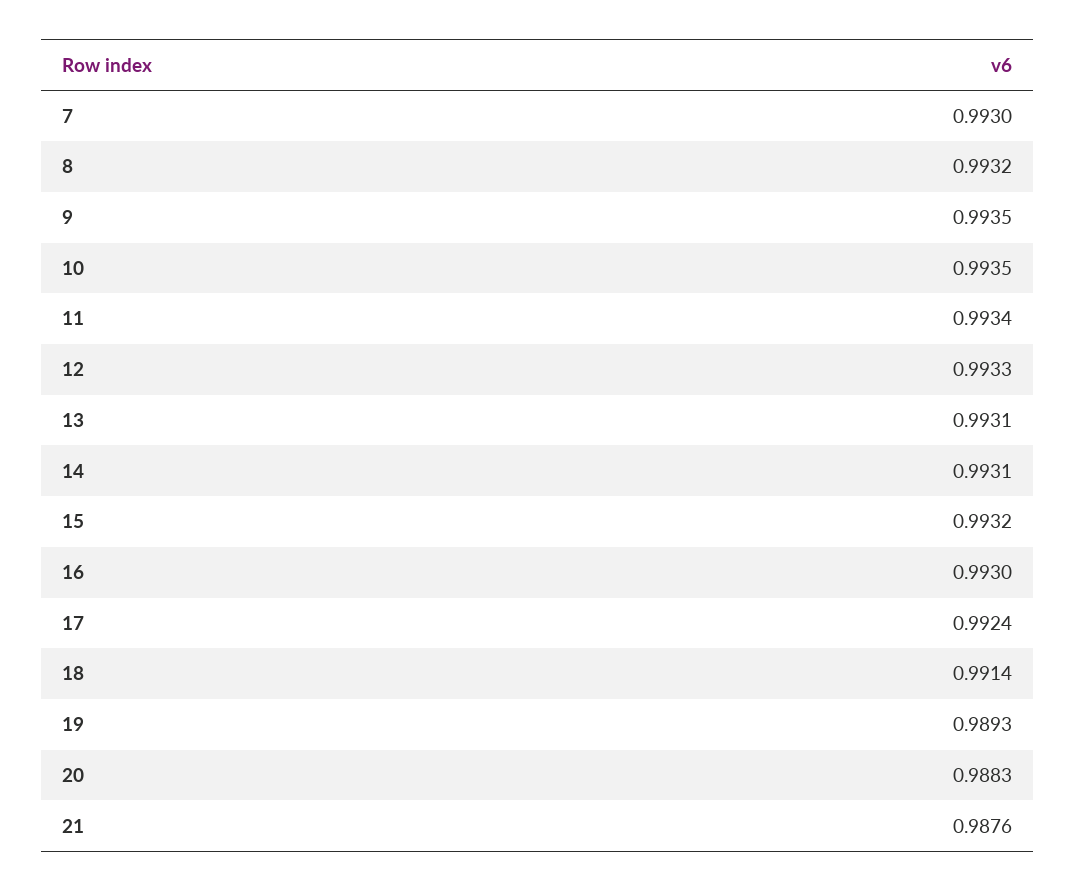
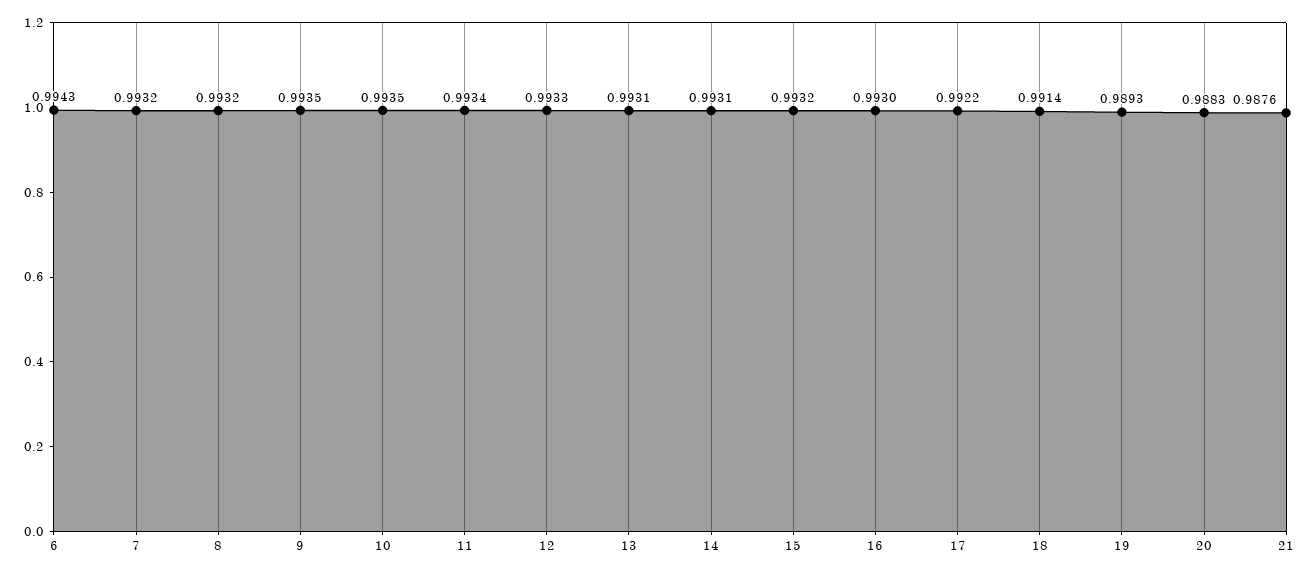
7: 0.993 -> 0.9932
17: 0.9924 -> 0.9922
6: none -> 0.9943

